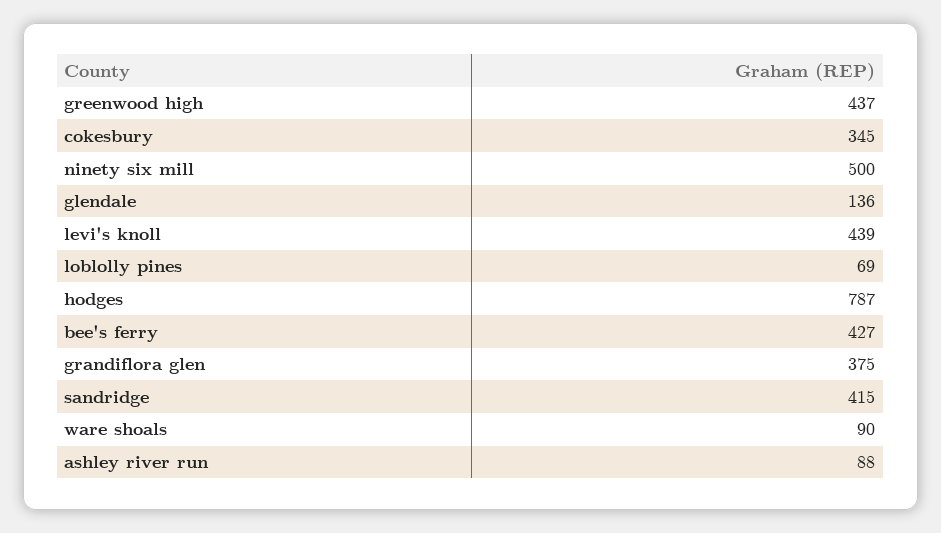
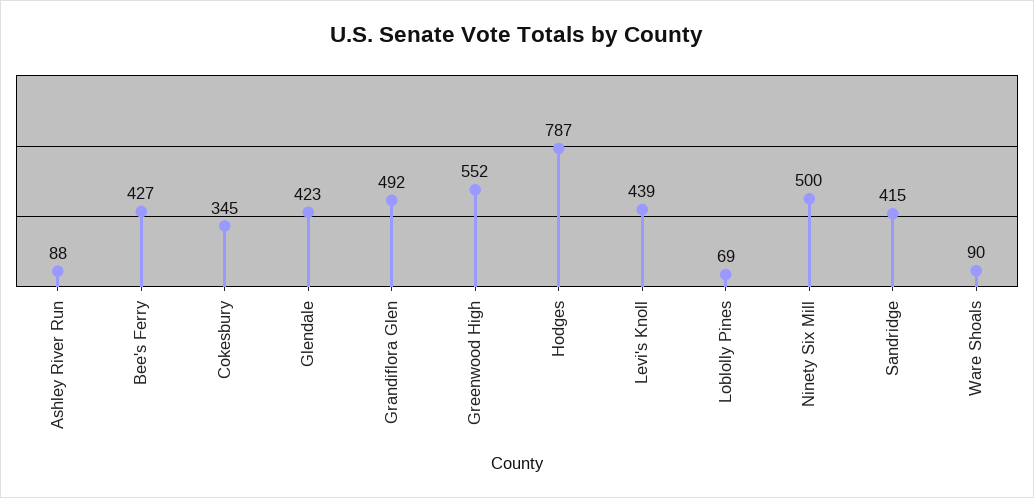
greenwood high: 437 -> 552
glendale: 136 -> 423
grandiflora glen: 375 -> 492

